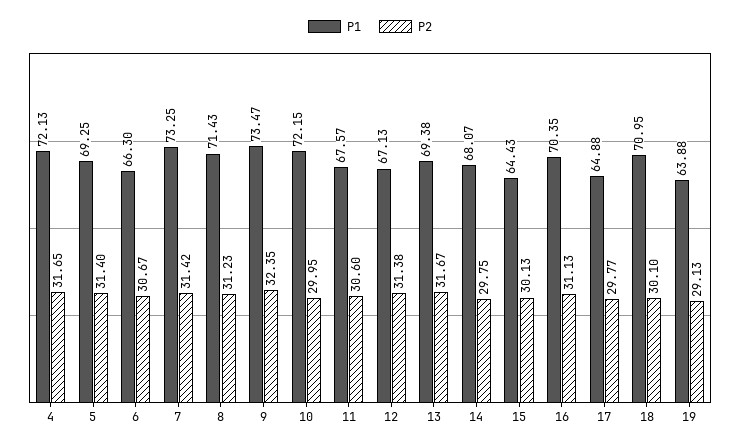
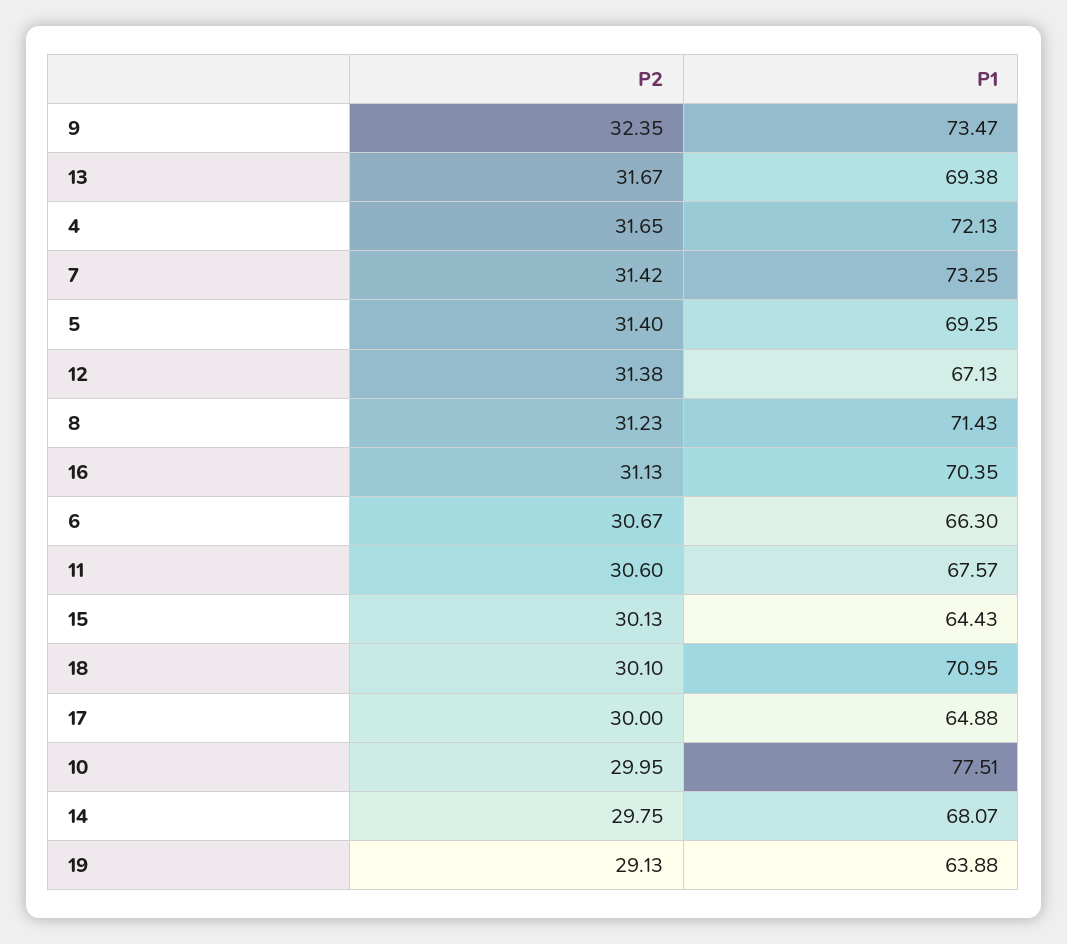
P1, 10: 72.15 -> 77.51
P2, 17: 29.77 -> 30

